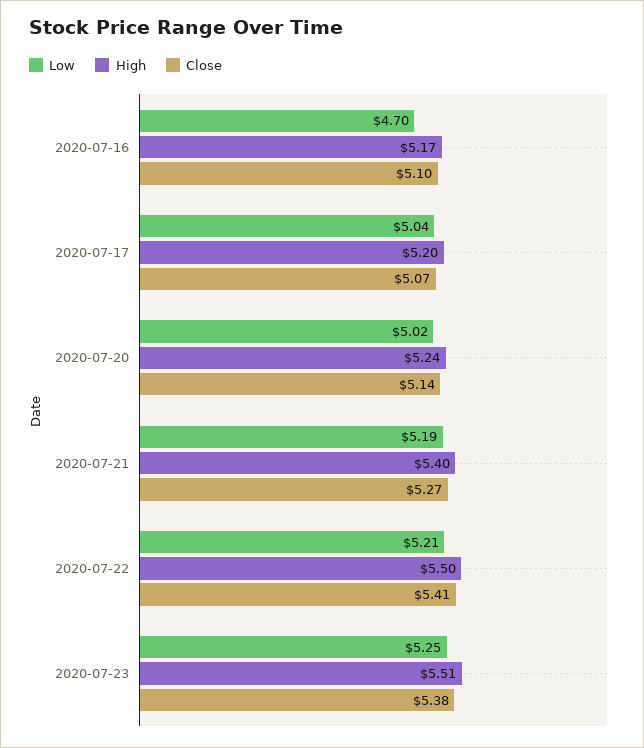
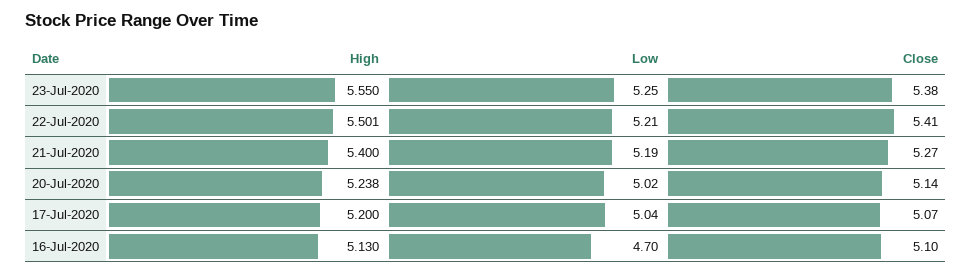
High, 2020-07-16: 5.17 -> 5.13
High, 2020-07-23: 5.51 -> 5.55

